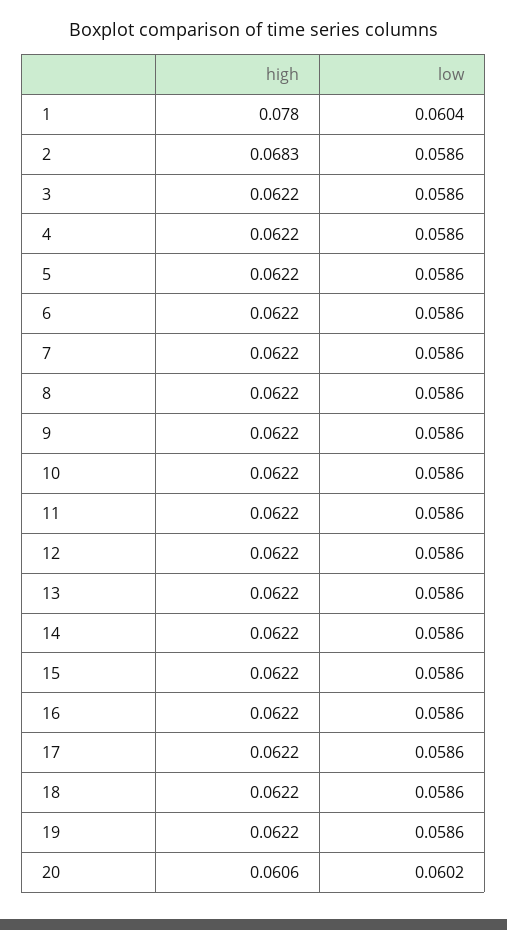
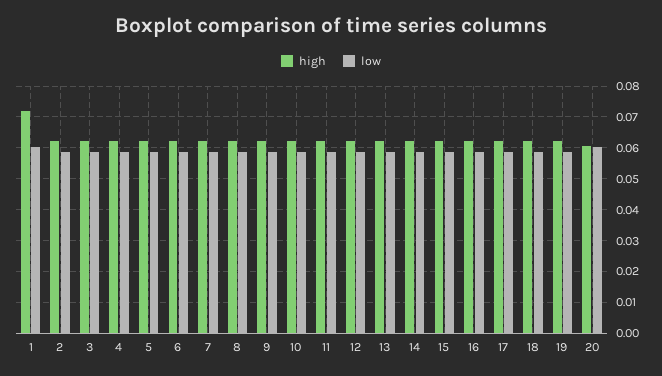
high, 1: 0.078 -> 0.072
high, 2: 0.0683 -> 0.062

